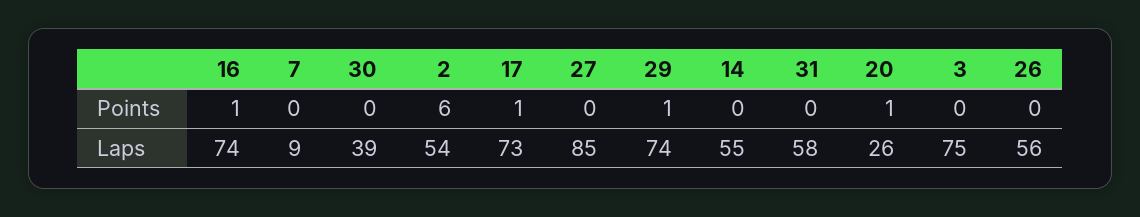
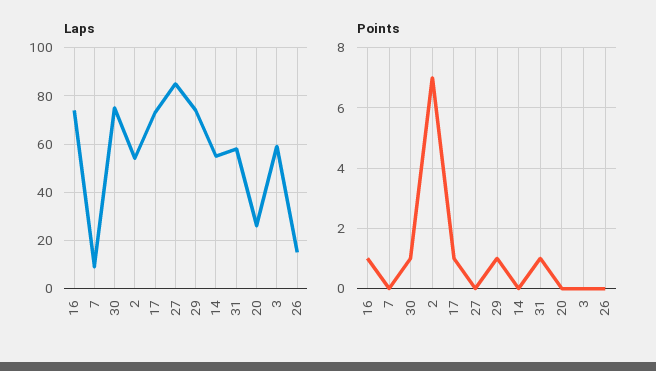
Points, 30: 0 -> 1
Points, 2: 6 -> 7
Points, 31: 0 -> 1
Points, 20: 1 -> 0
Laps, 30: 39 -> 75
Laps, 3: 75 -> 60
Laps, 26: 56 -> 15

